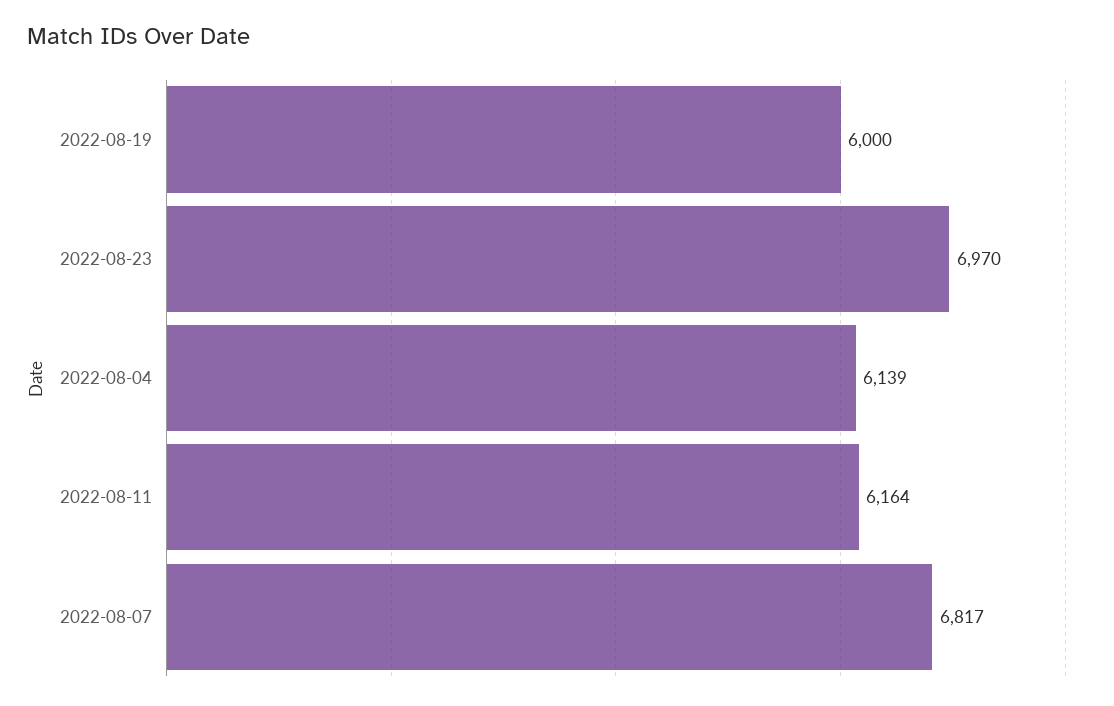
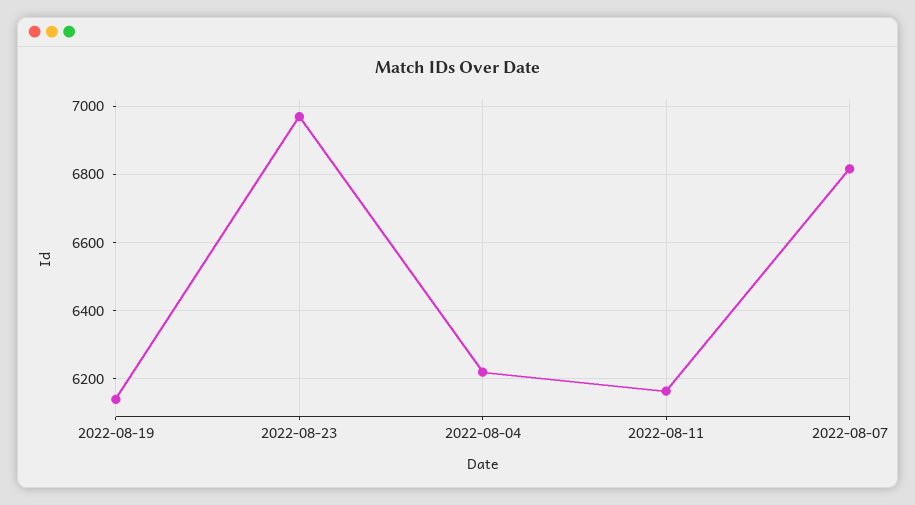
2022-08-19: 6000 -> 6140
2022-08-04: 6139 -> 6220

